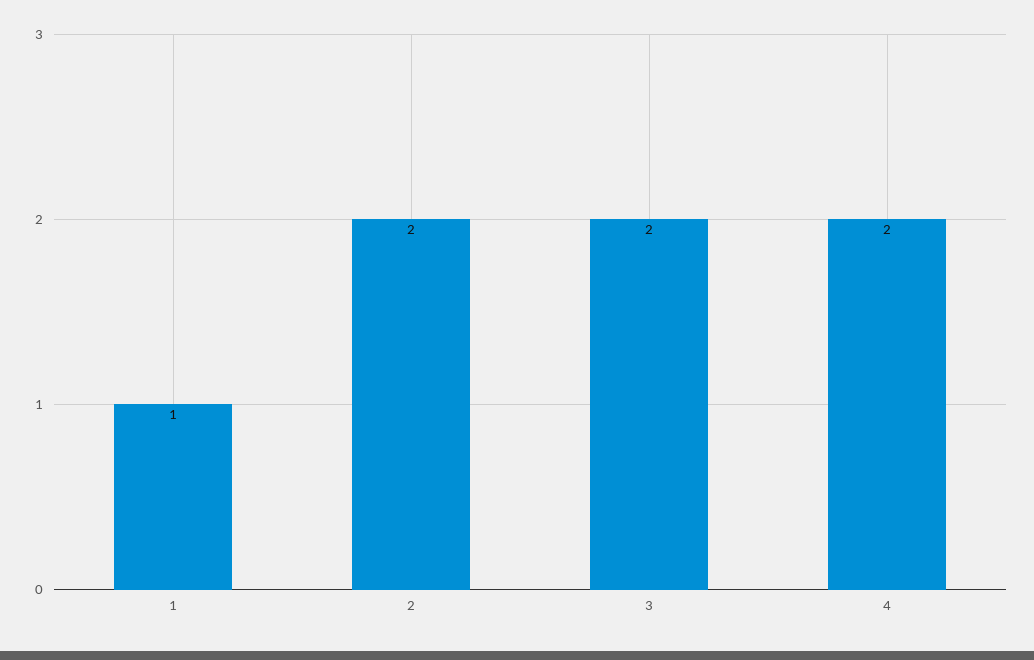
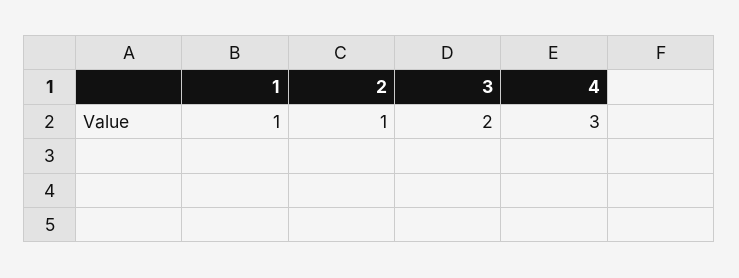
2: 2 -> 1
4: 2 -> 3

